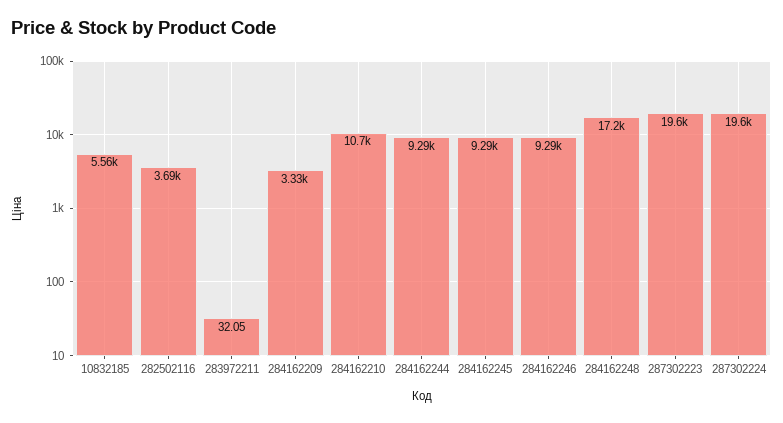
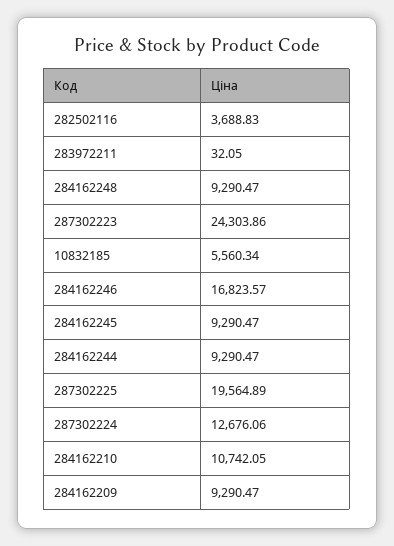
284162209: 3330 -> 9290.47
284162246: 9290 -> 16823.57
284162248: 17200 -> 9290.47
287302223: 19600 -> 24303.86
287302224: 19600 -> 12676.06
287302225: none -> 19564.89

